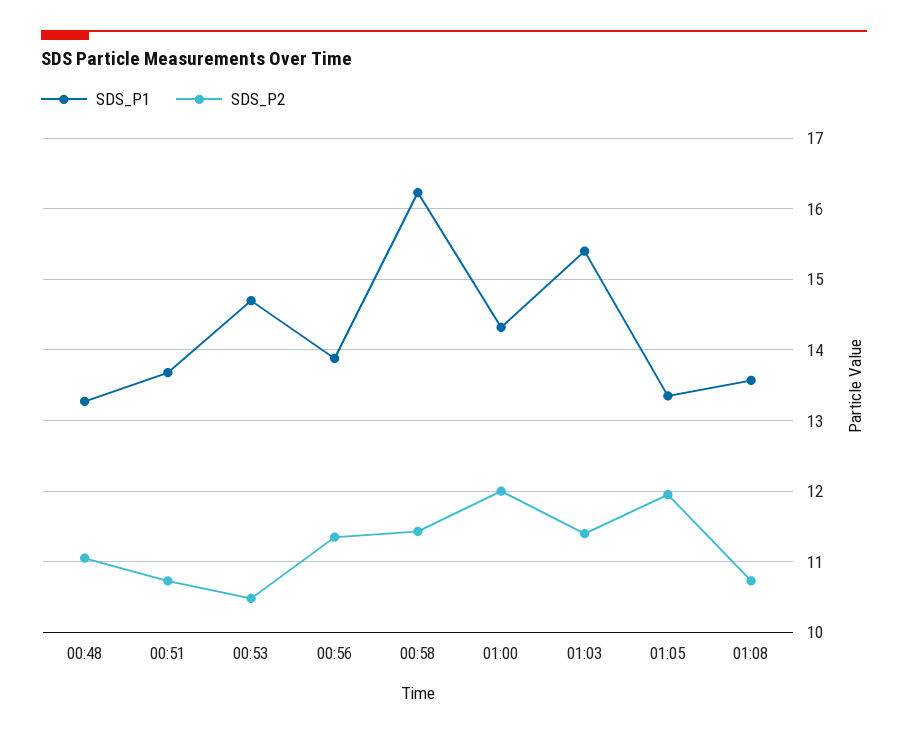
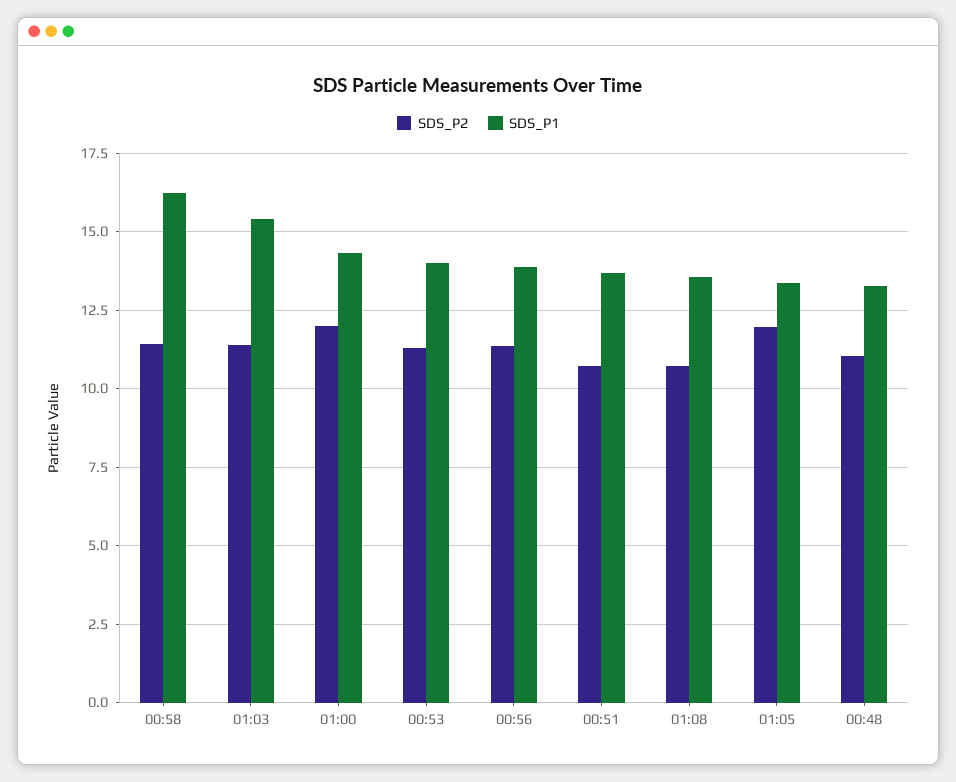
SDS_P1, 00:53: 14.7 -> 14
SDS_P2, 00:53: 10.5 -> 11.25

